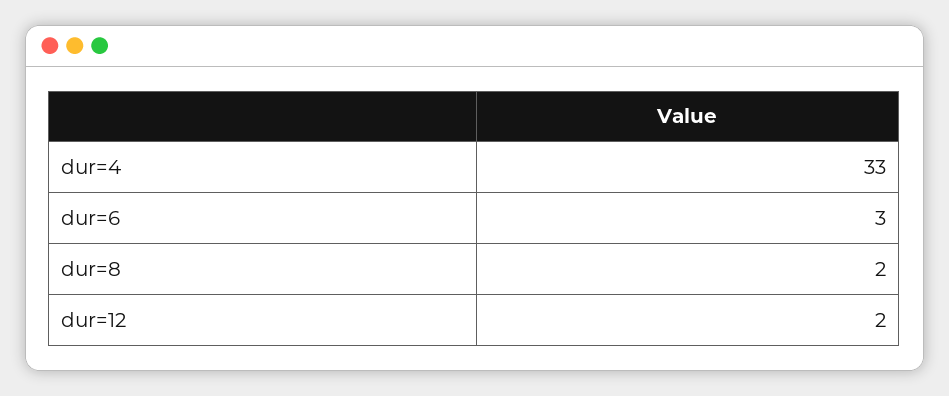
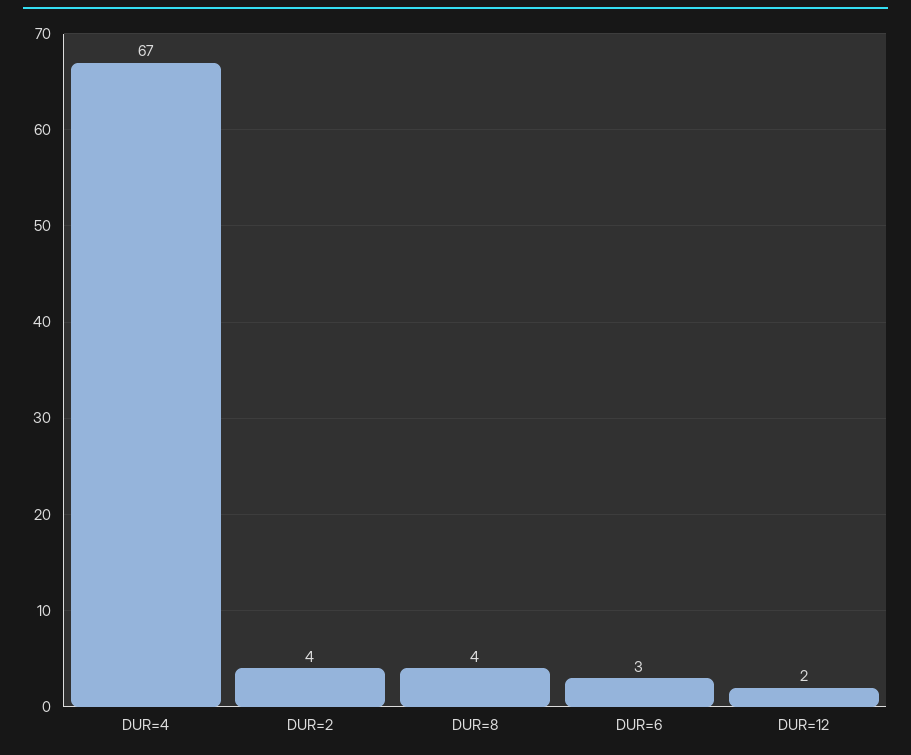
dur=4: 33 -> 67
dur=8: 2 -> 4
DUR=2: none -> 4

